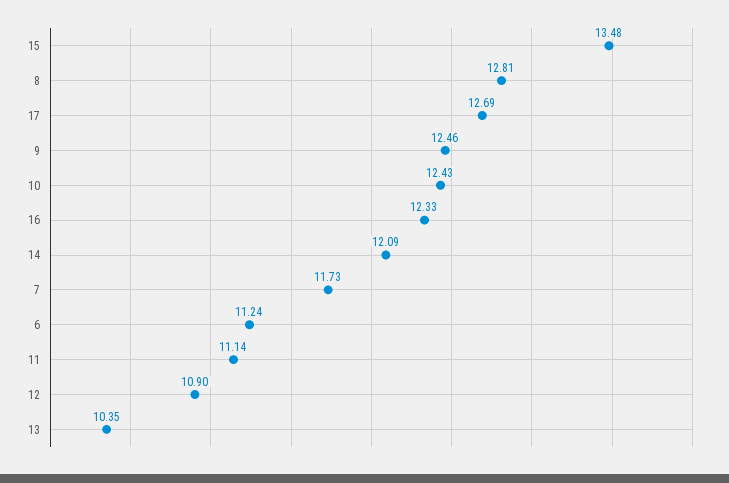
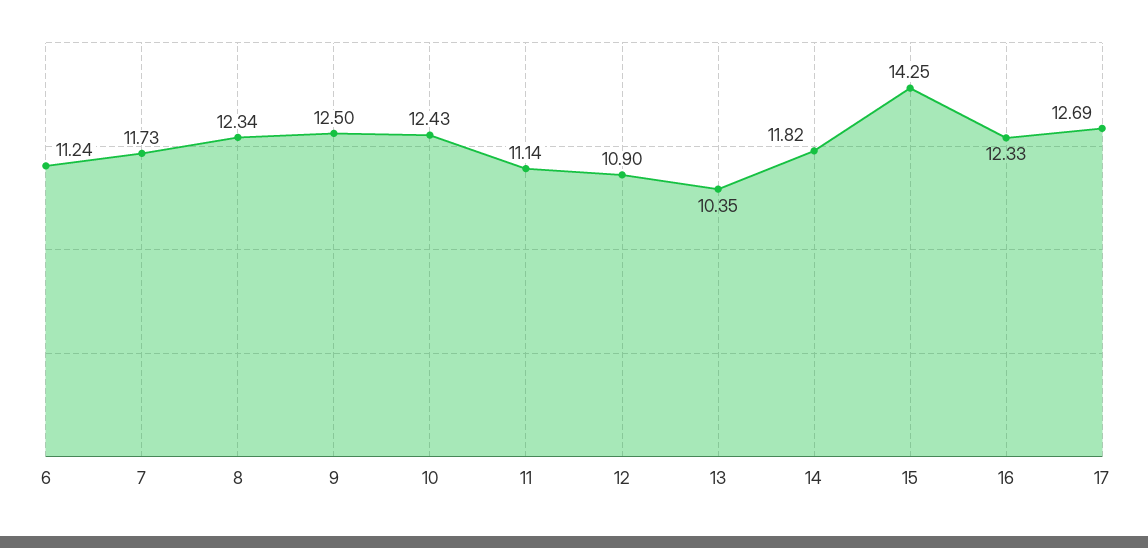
15: 13.48 -> 14.25
8: 12.81 -> 12.34
9: 12.46 -> 12.5
14: 12.09 -> 11.82

